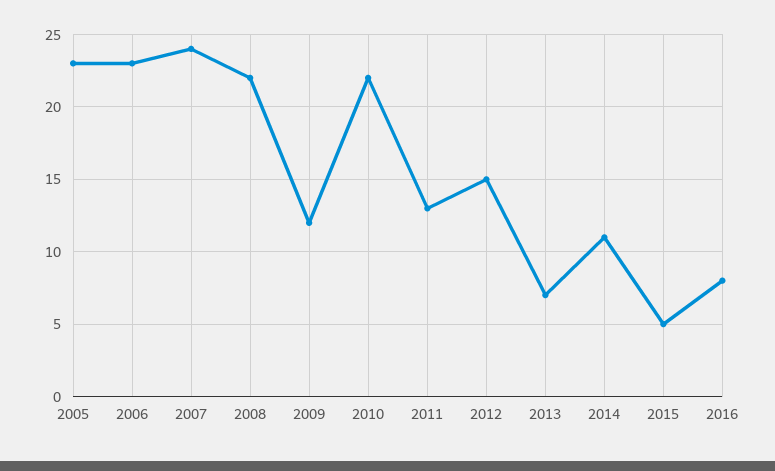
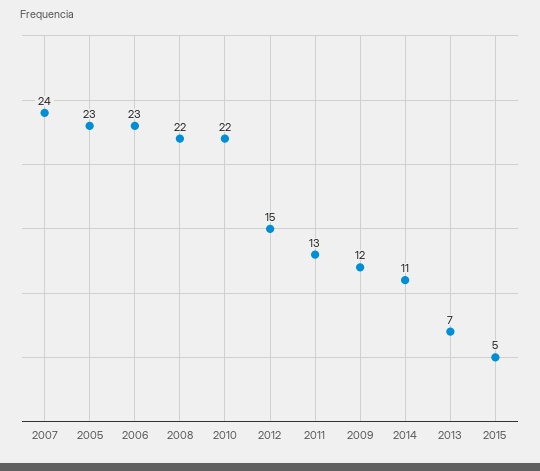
2016: 8 -> none

